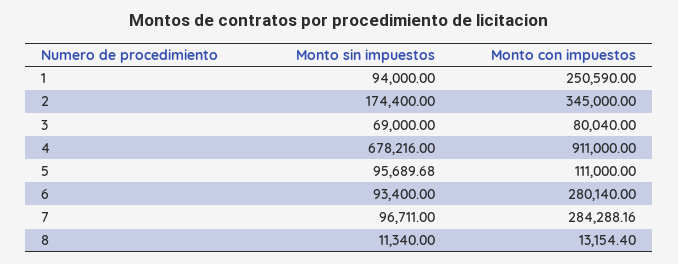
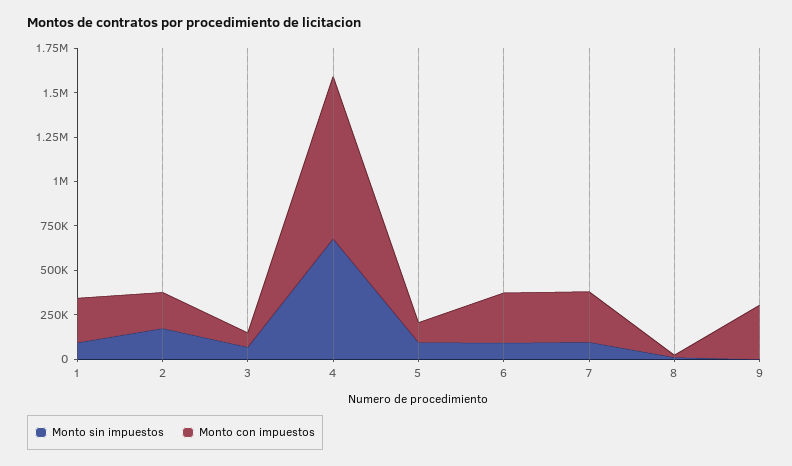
Monto con impuestos, 2: 345000 -> 200000
Monto sin impuestos, 9: none -> 0
Monto con impuestos, 9: none -> 300000

